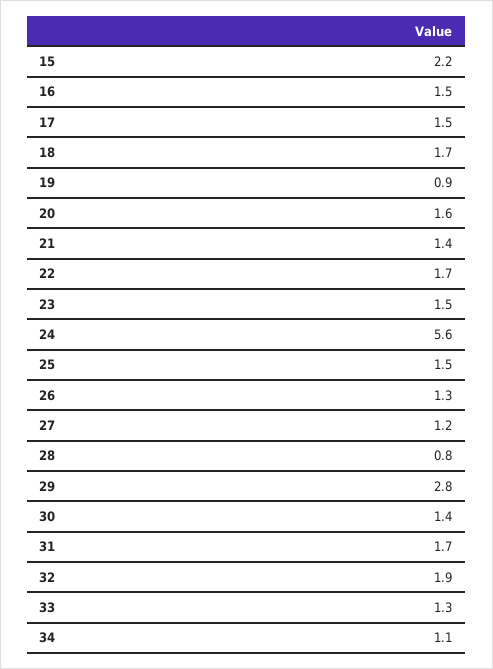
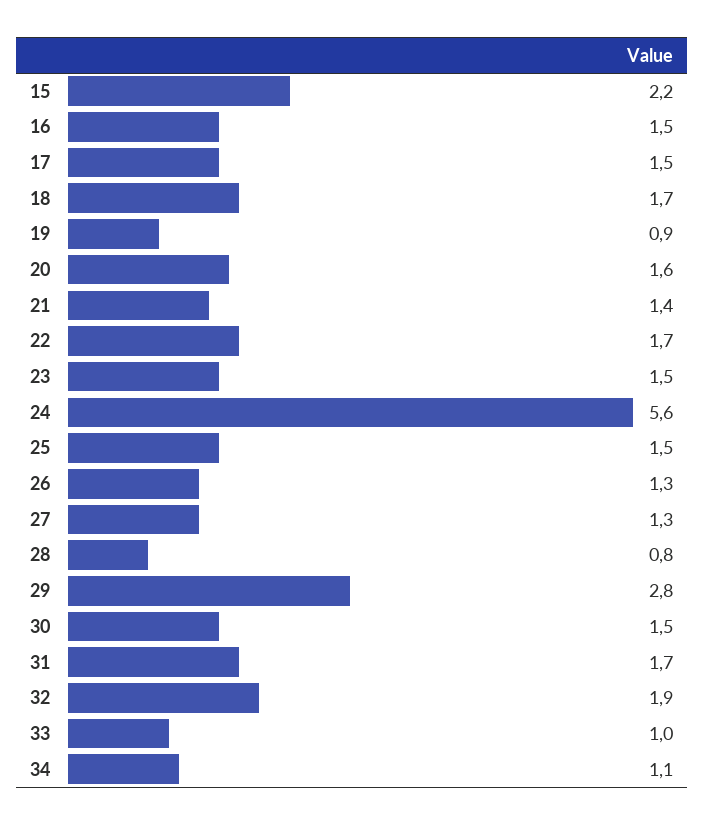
27: 1.2 -> 1.3
30: 1.4 -> 1.5
33: 1.3 -> 1

